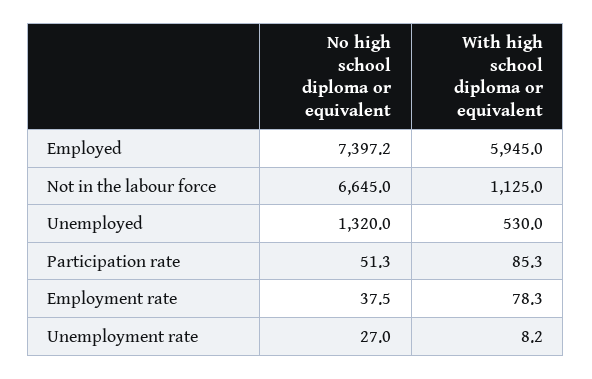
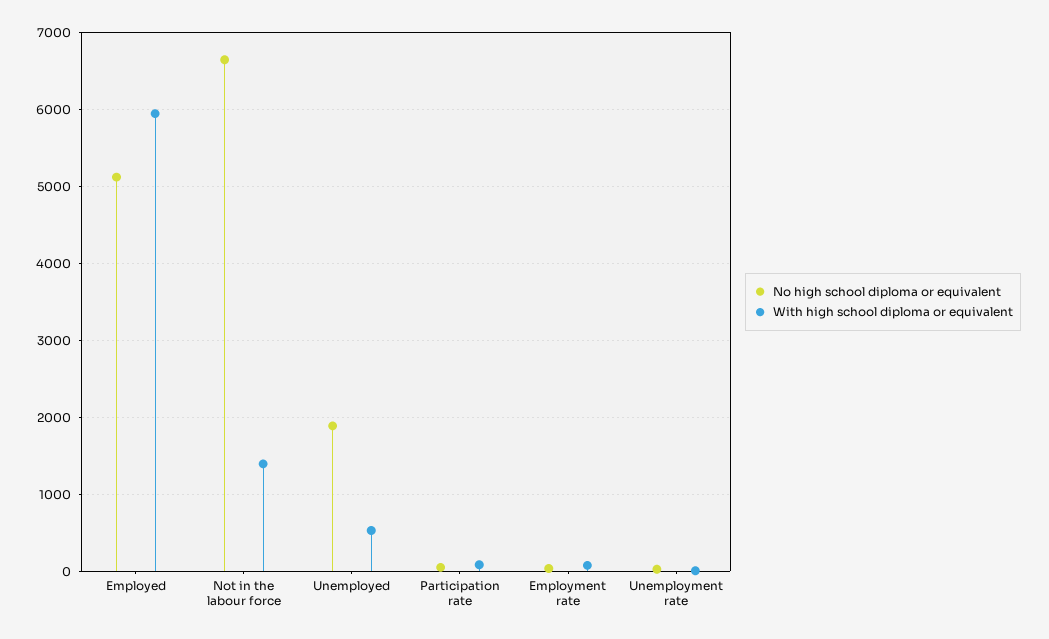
No high school diploma or equivalent, Employed: 7397.2 -> 5100
With high school diploma or equivalent, Not in the labour force: 1125 -> 1400
No high school diploma or equivalent, Unemployed: 1320 -> 1900

